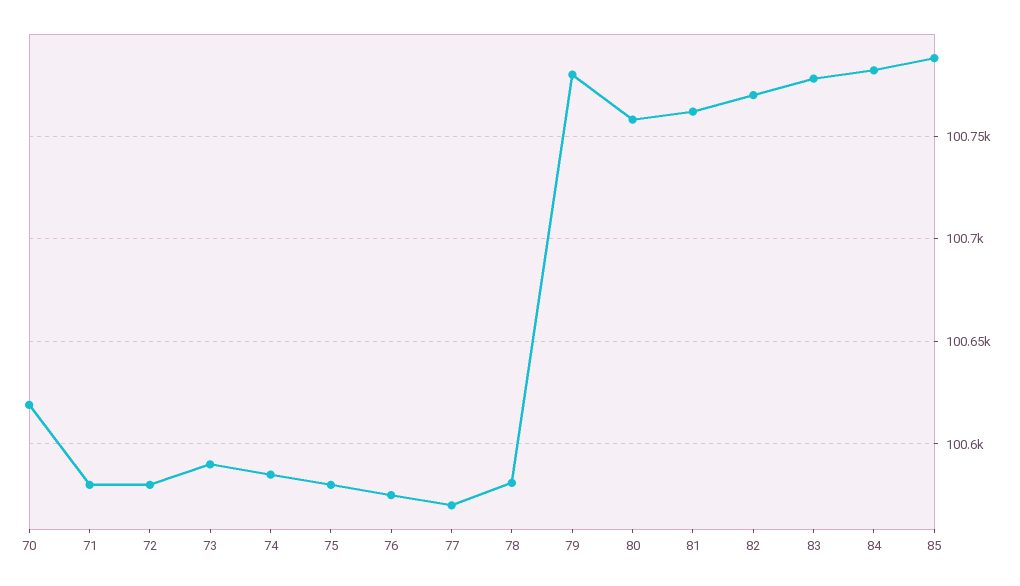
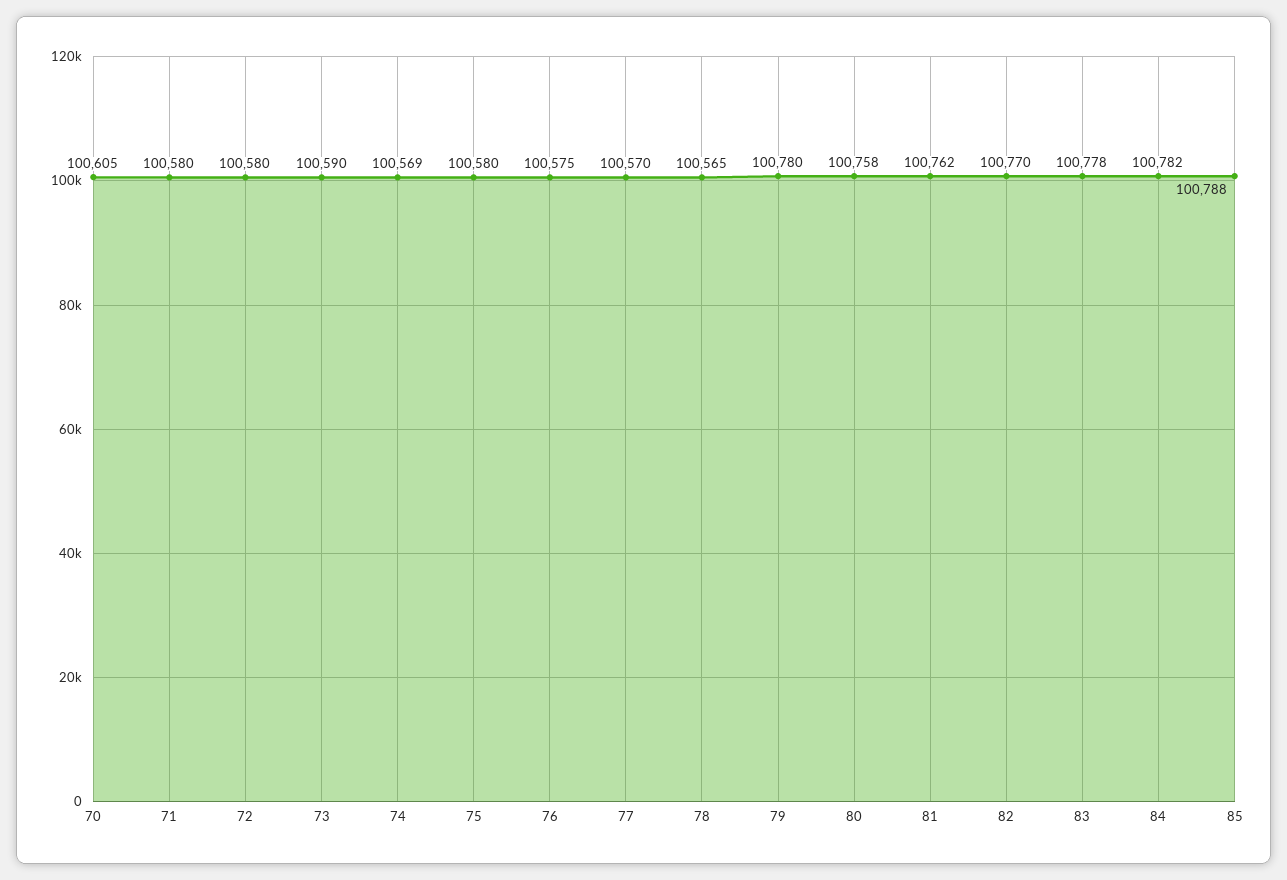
70: 100620 -> 100605
74: 100585 -> 100569
78: 100580 -> 100565

